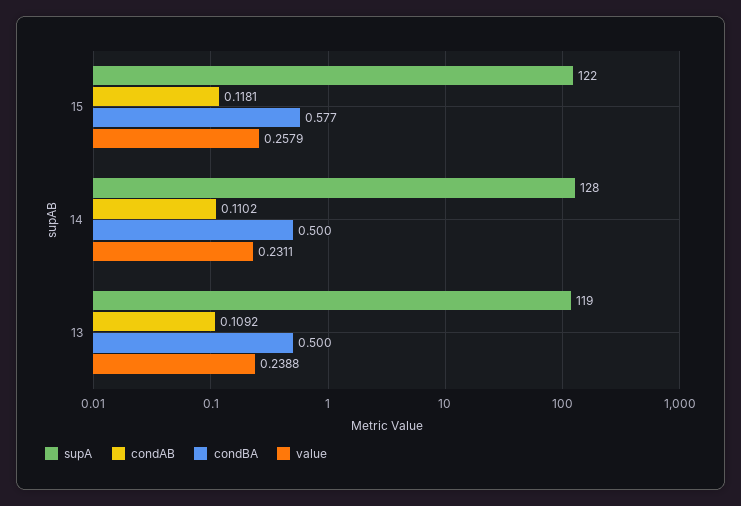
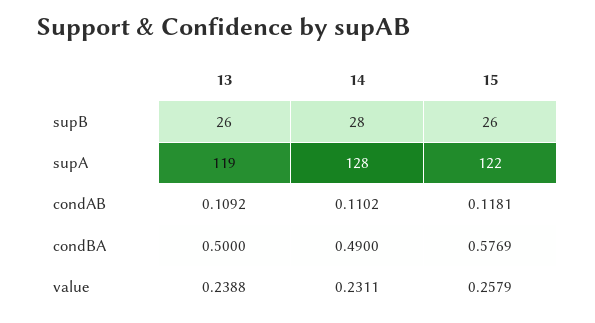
condBA, 14: 0.5 -> 0.49
supB, 13: none -> 26
supB, 14: none -> 28
supB, 15: none -> 26

